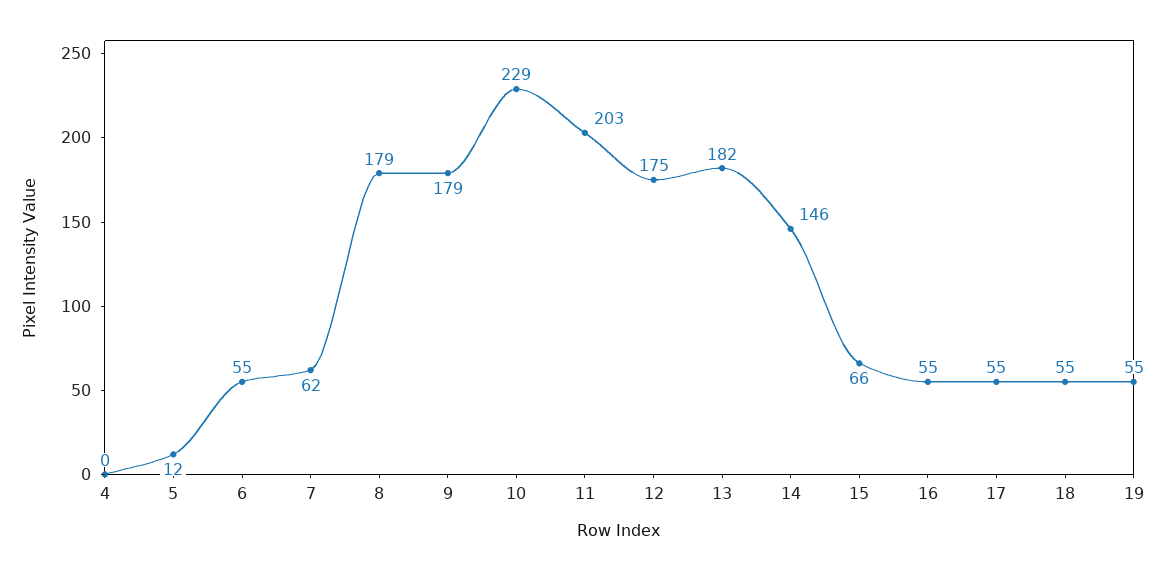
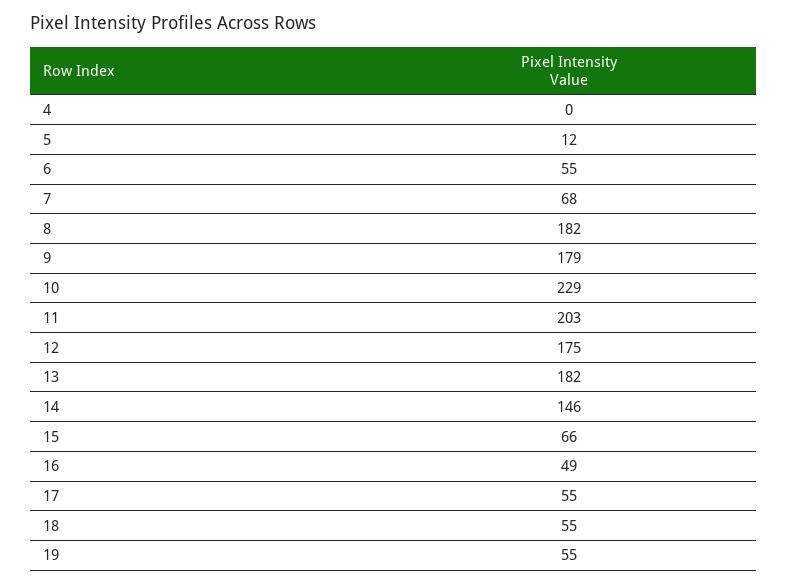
7: 62 -> 68
8: 179 -> 182
16: 55 -> 49

